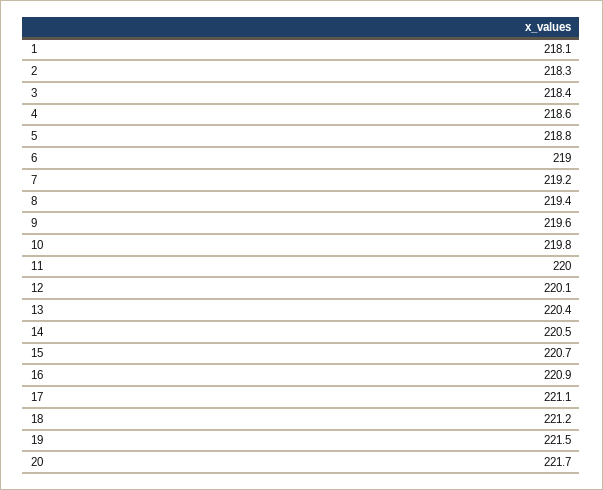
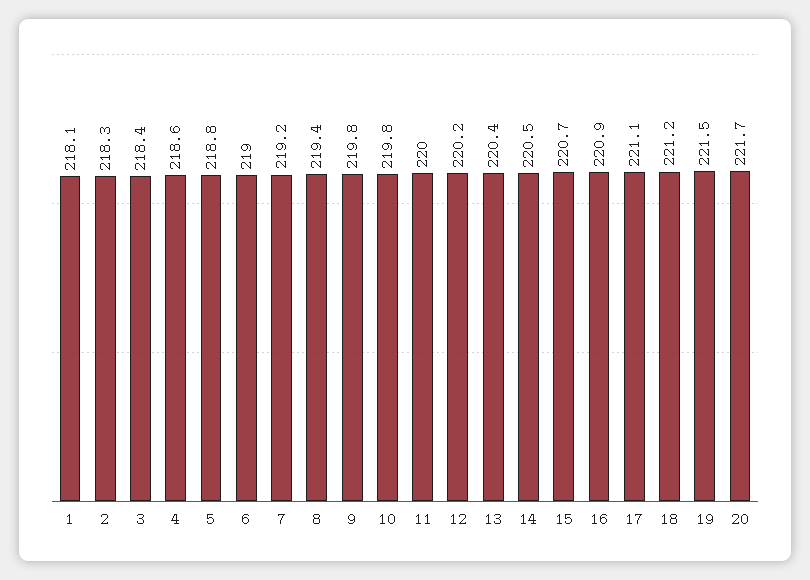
9: 219.6 -> 219.8
12: 220.1 -> 220.2

